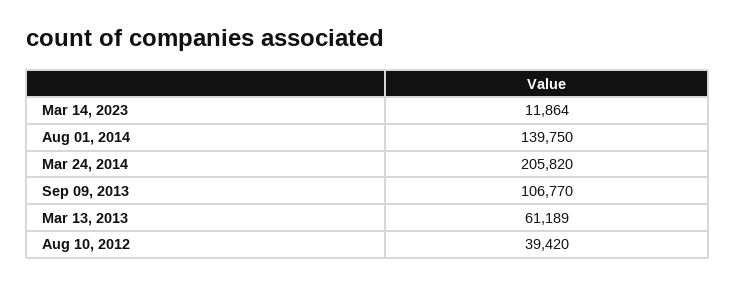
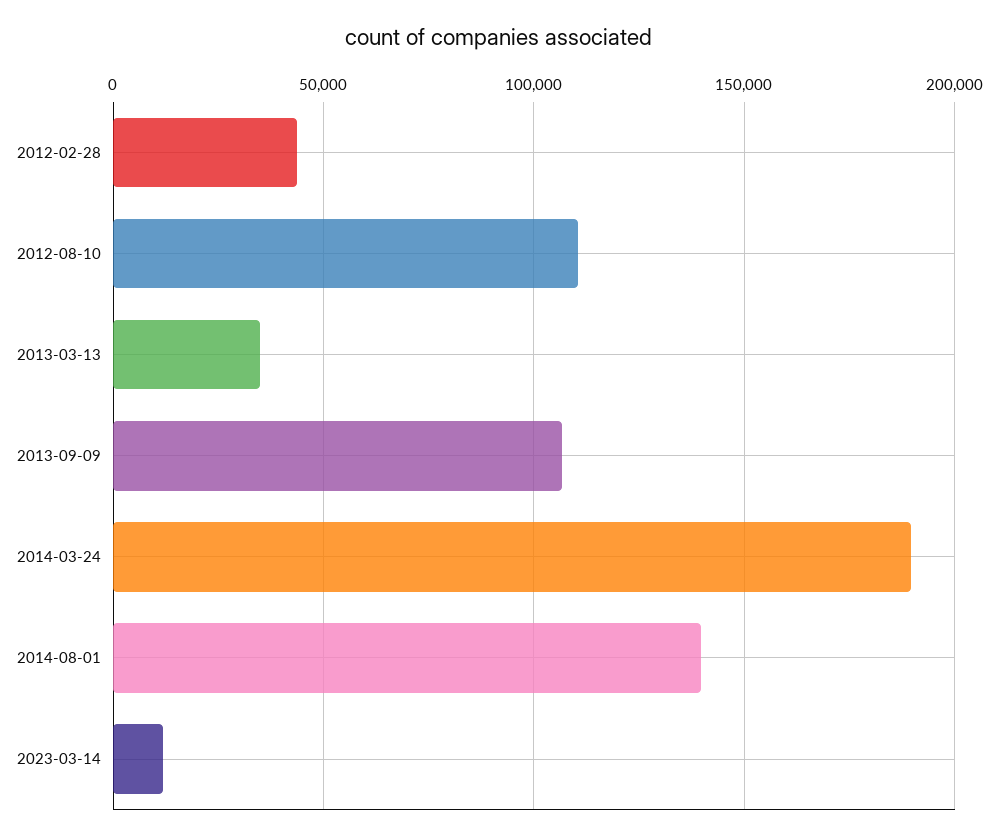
Mar 24, 2014: 205820 -> 190000
Mar 13, 2013: 61189 -> 35000
Aug 10, 2012: 39420 -> 110000
2012-02-28: none -> 45000

